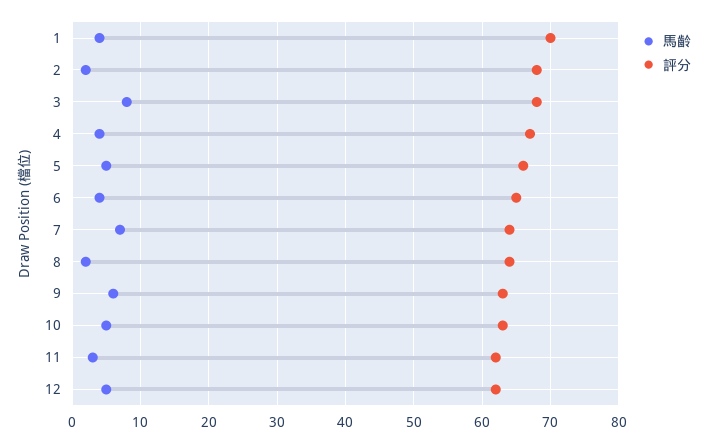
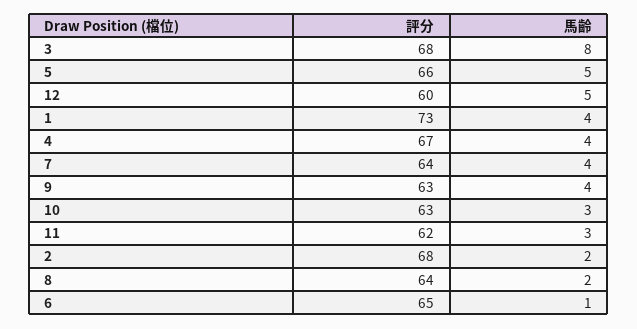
評分, 1: 70 -> 73
馬齡, 6: 4 -> 1
馬齡, 7: 7 -> 4
馬齡, 9: 6 -> 4
馬齡, 10: 5 -> 3
評分, 12: 62 -> 60

